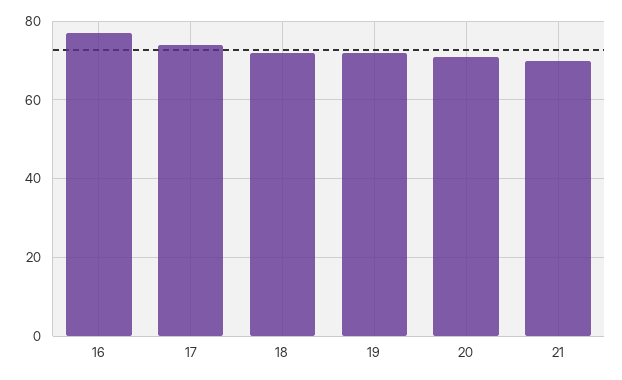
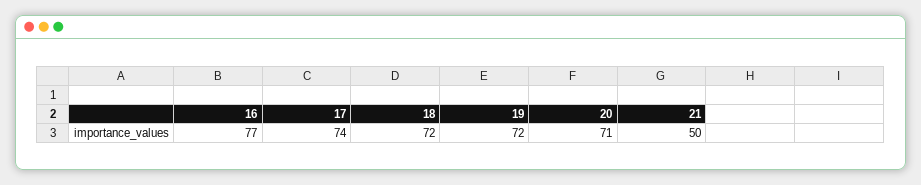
21: 70 -> 50

